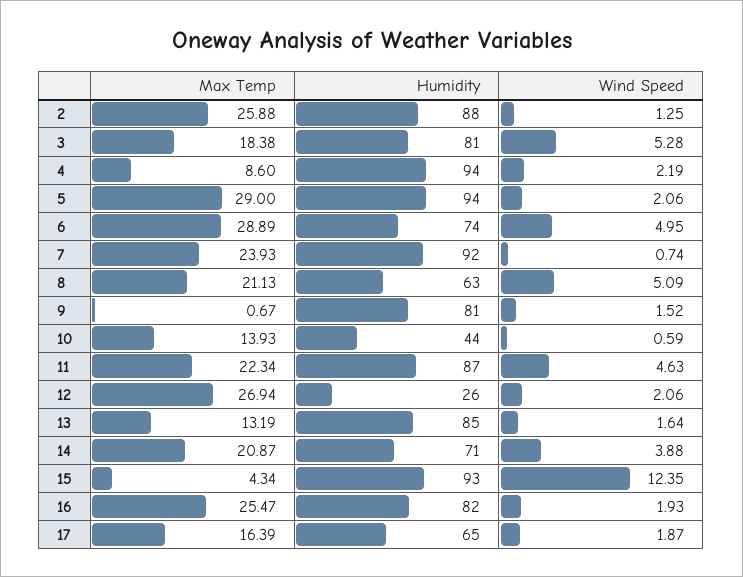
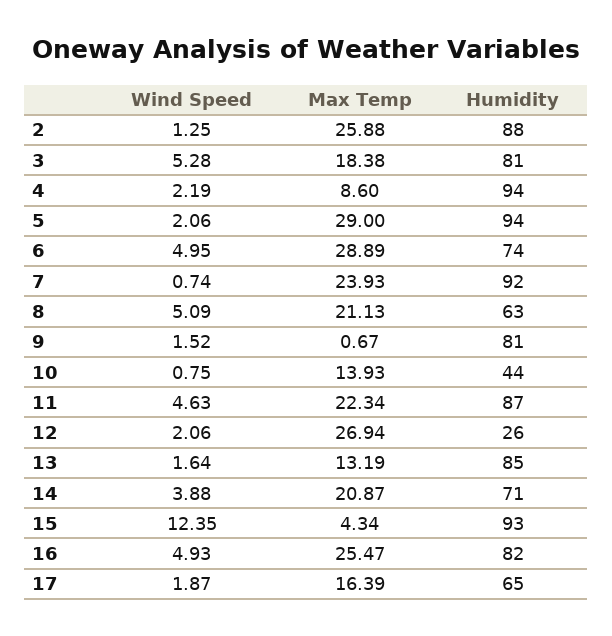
Wind Speed, 10: 0.59 -> 0.75
Wind Speed, 16: 1.93 -> 4.93

